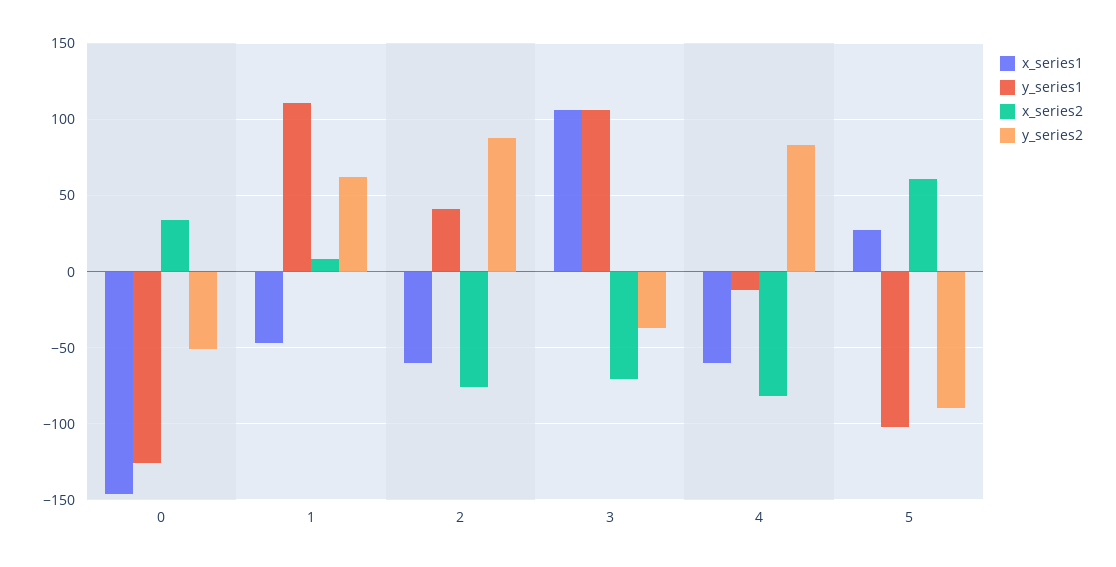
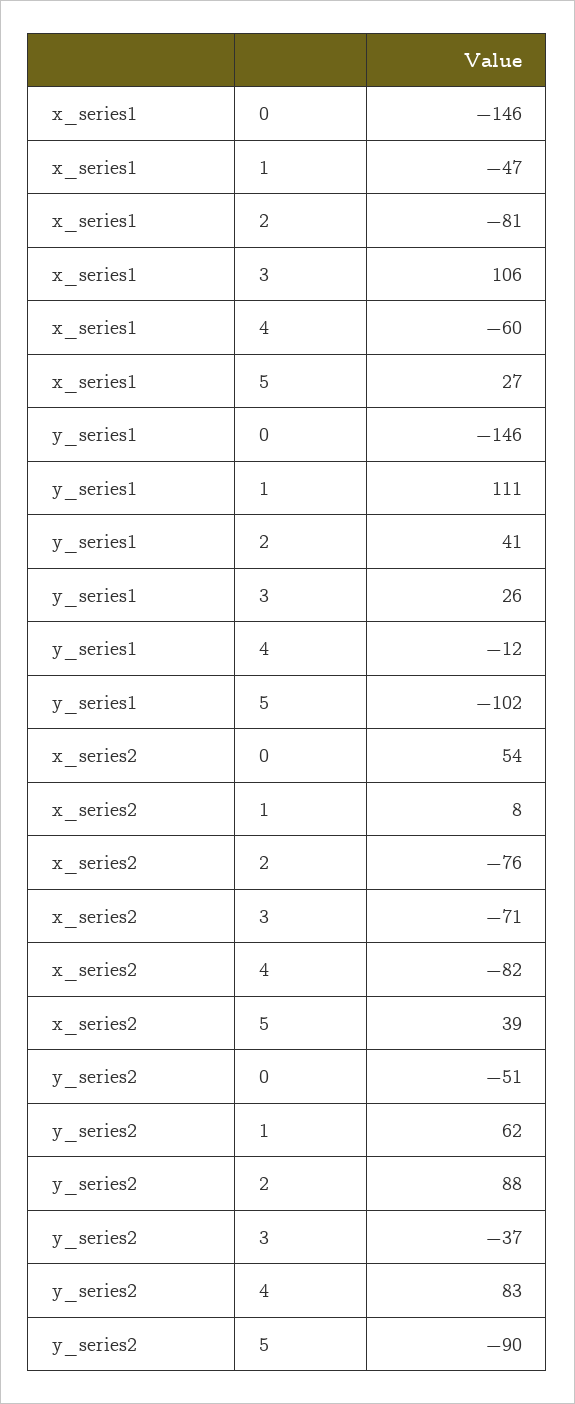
y_series1, 0: -125 -> -146
x_series2, 0: 35 -> 54
x_series1, 2: -60 -> -81
y_series1, 3: 105 -> 26
x_series2, 5: 60 -> 39

